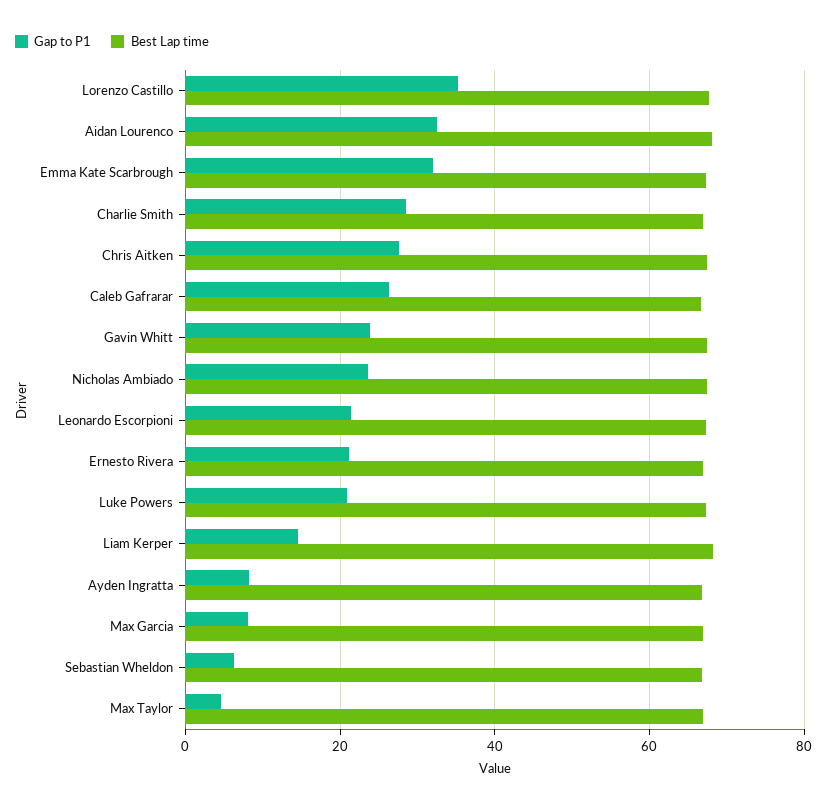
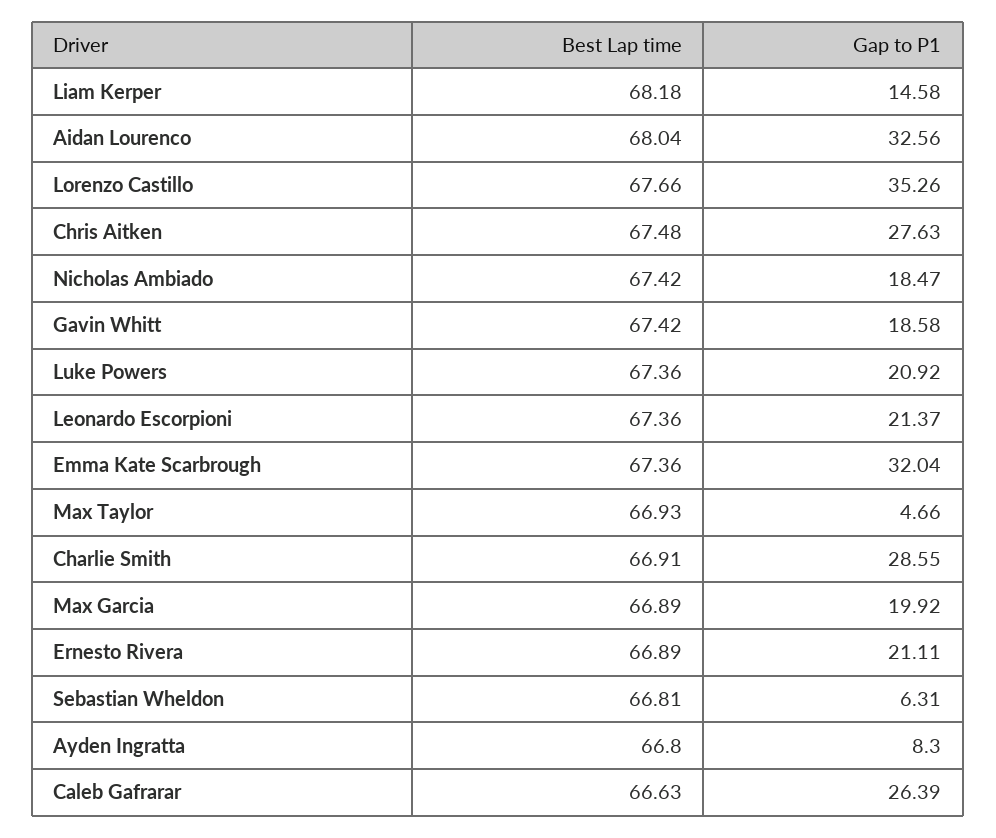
Gap to P1, Gavin Whitt: 24 -> 18.58
Gap to P1, Nicholas Ambiado: 24 -> 18.47
Gap to P1, Max Garcia: 8 -> 19.92

